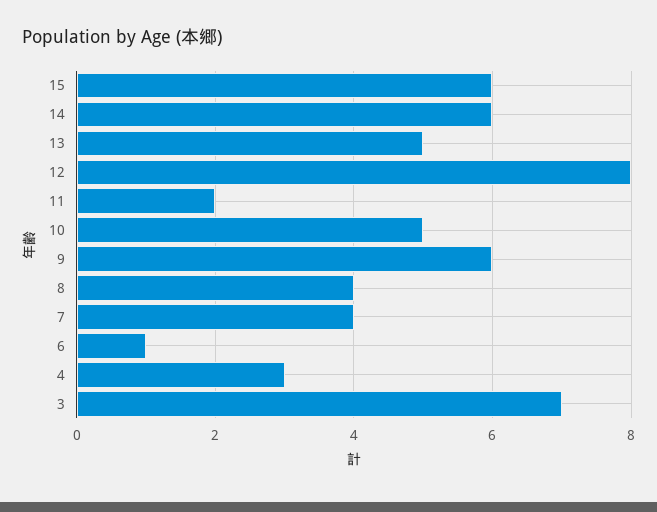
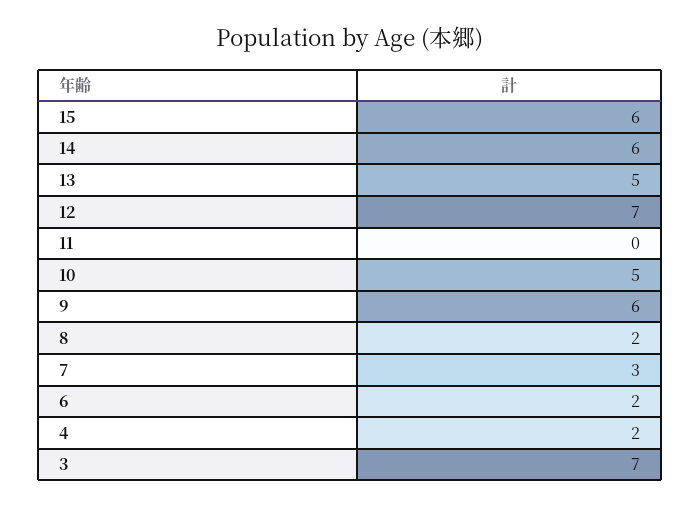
12: 8 -> 7
11: 2 -> 0
8: 4 -> 2
7: 4 -> 3
6: 1 -> 2
4: 3 -> 2

